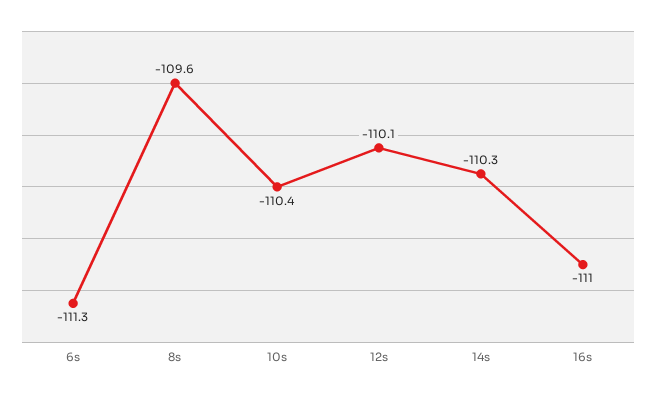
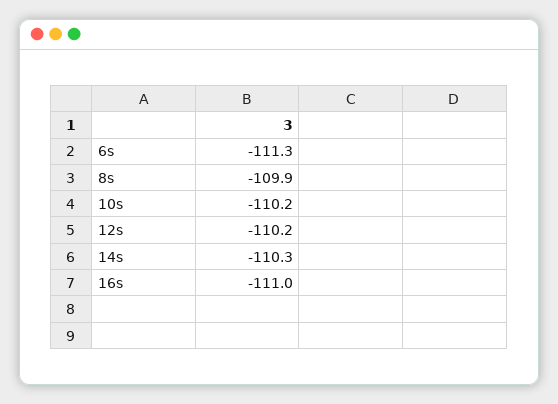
8s: -109.6 -> -109.9
10s: -110.4 -> -110.2
12s: -110.1 -> -110.2

